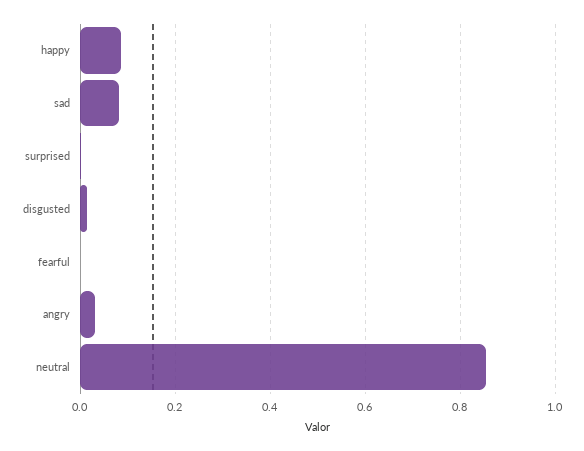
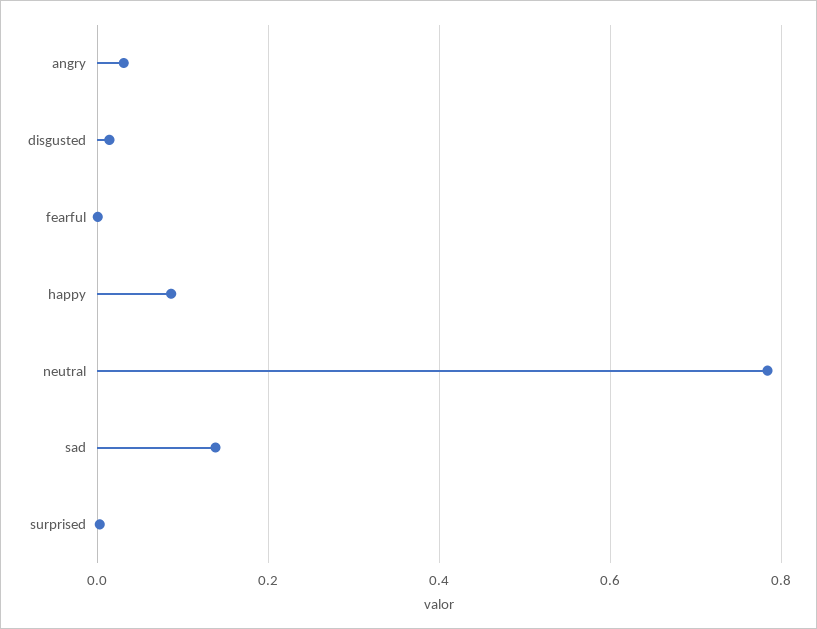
sad: 0.08 -> 0.14
neutral: 0.86 -> 0.78

